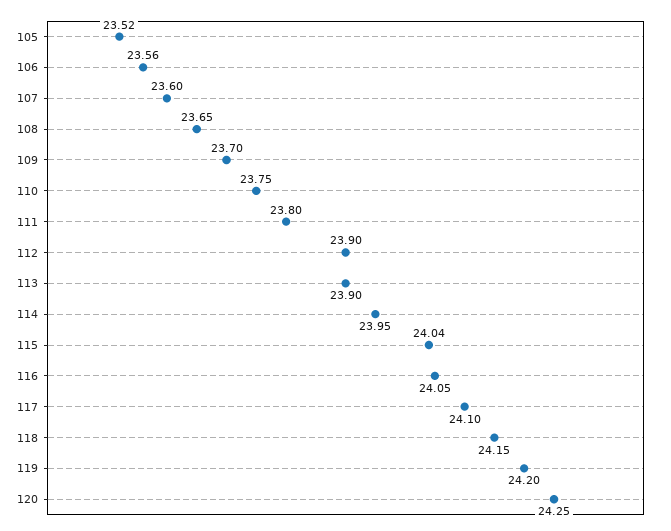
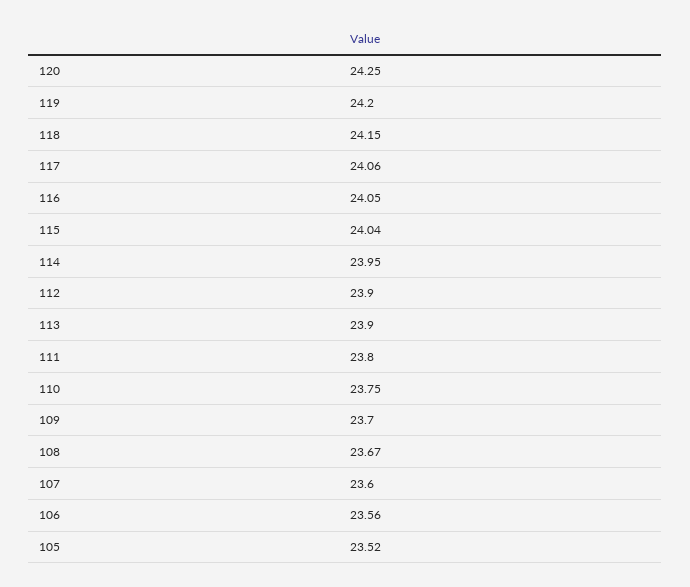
108: 23.65 -> 23.67
117: 24.1 -> 24.06

